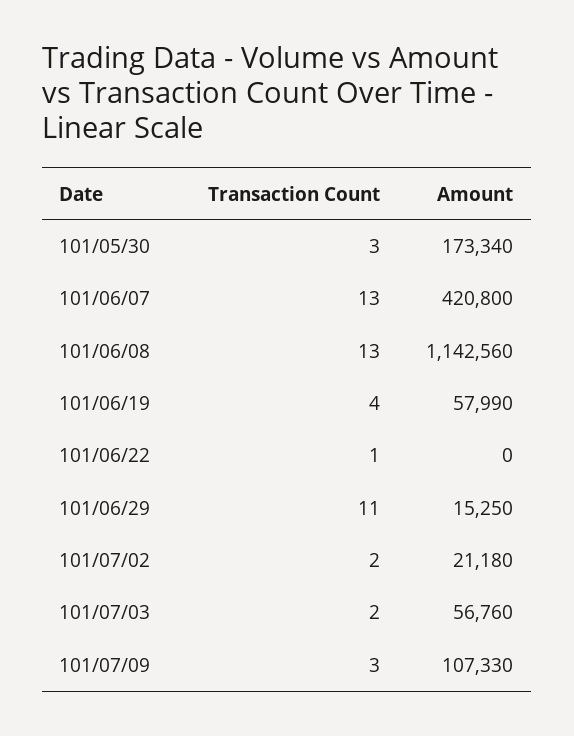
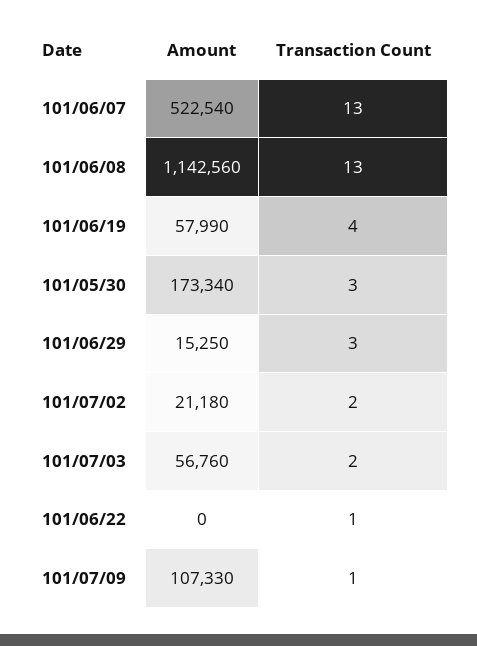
Amount, 101/06/07: 420800 -> 522540
Transaction Count, 101/06/29: 11 -> 3
Transaction Count, 101/07/09: 3 -> 1

